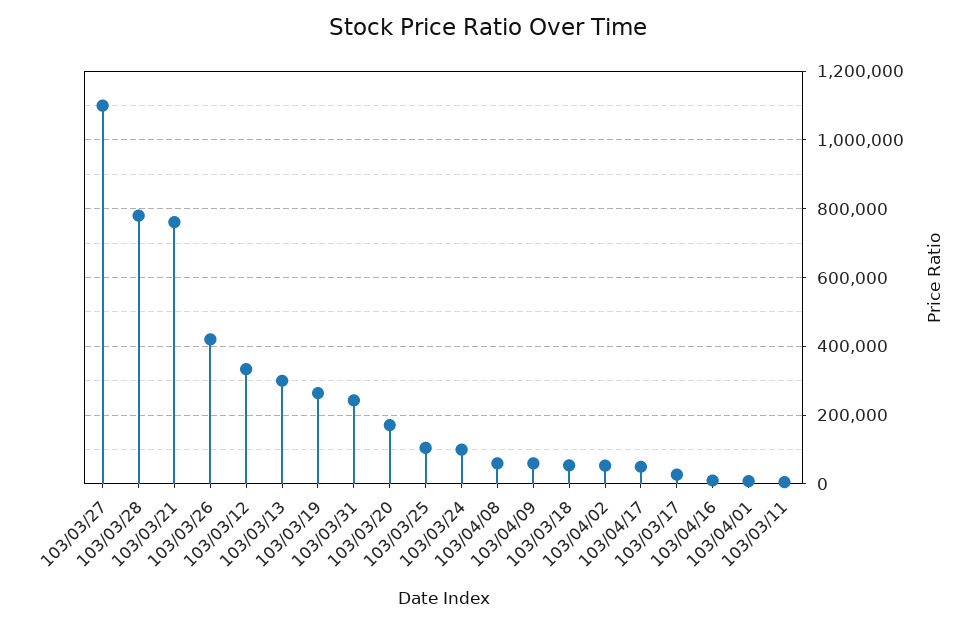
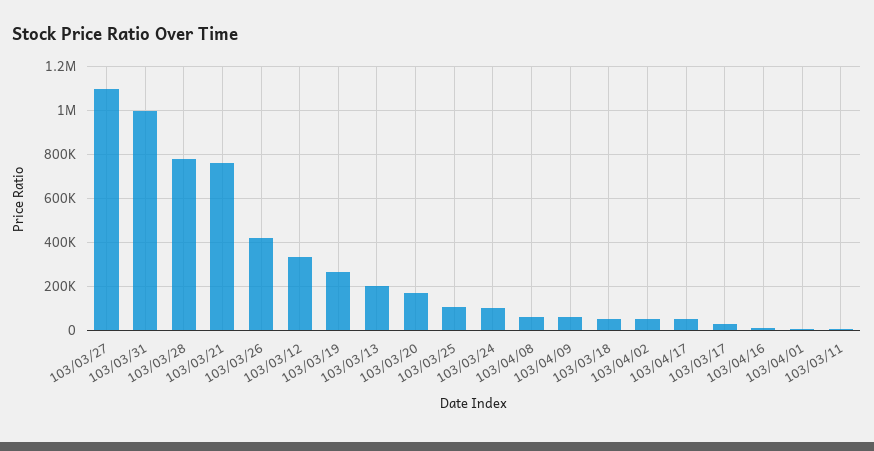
103/03/13: 300000 -> 200000
103/03/31: 240000 -> 1000000

